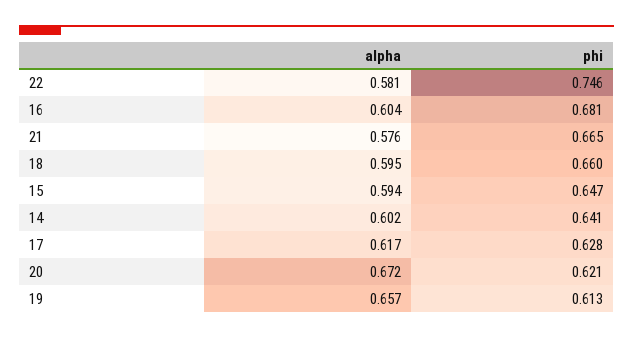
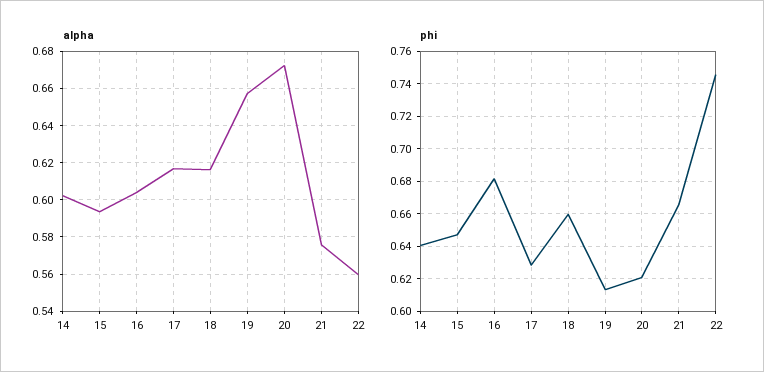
alpha, 22: 0.581 -> 0.56
alpha, 18: 0.595 -> 0.615

